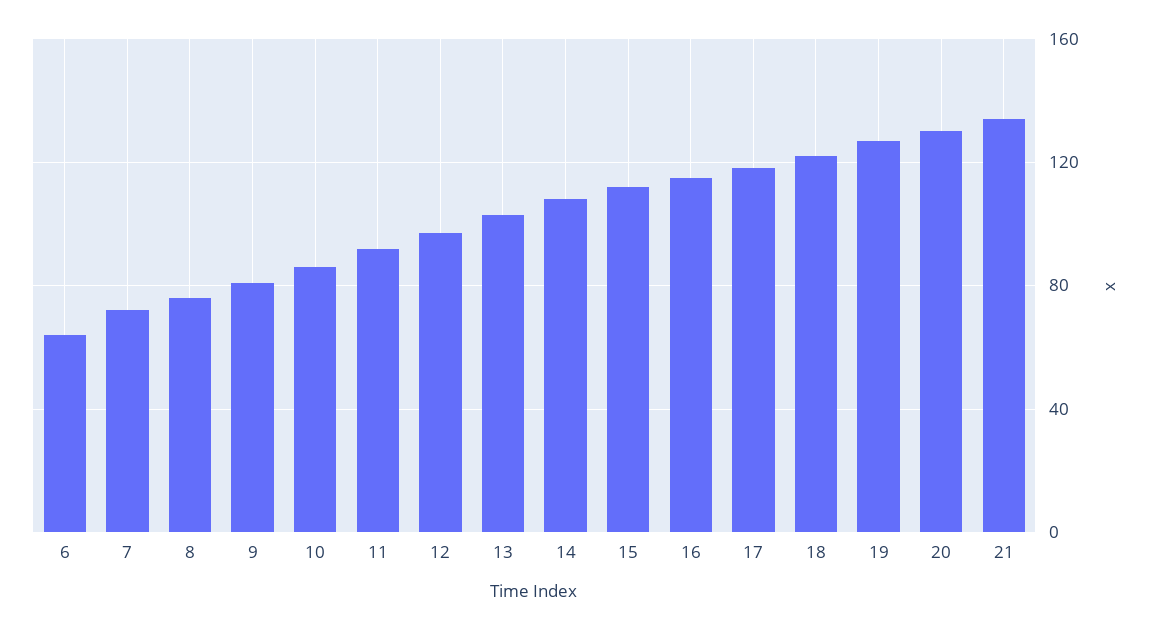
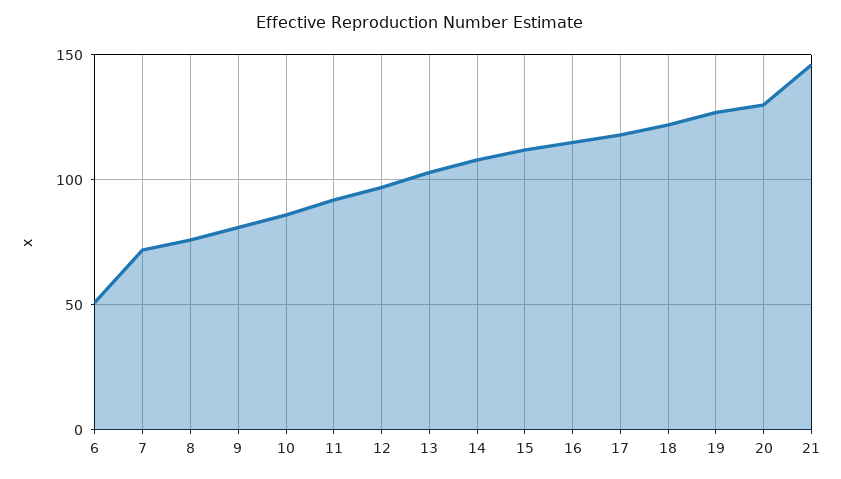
6: 65 -> 50
21: 135 -> 145

